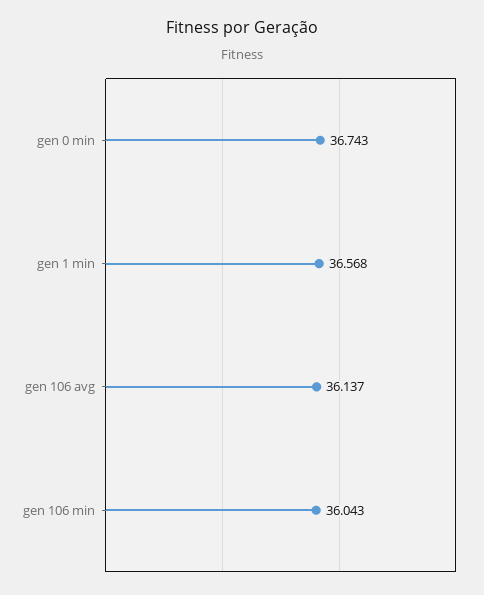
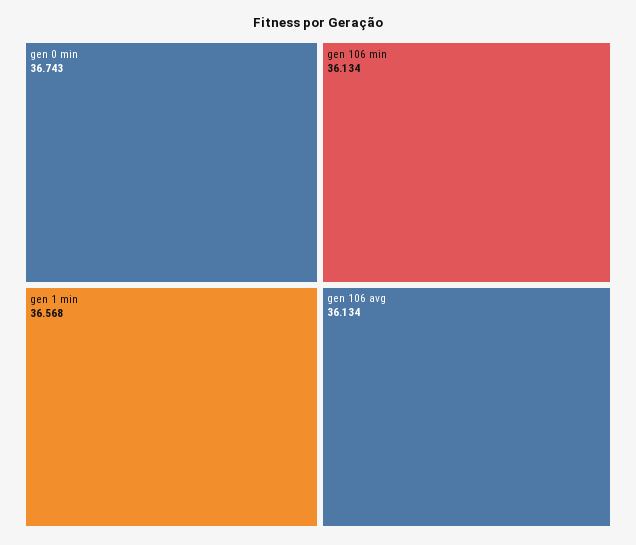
gen 106 avg: 36.137 -> 36.134
gen 106 min: 36.043 -> 36.134

